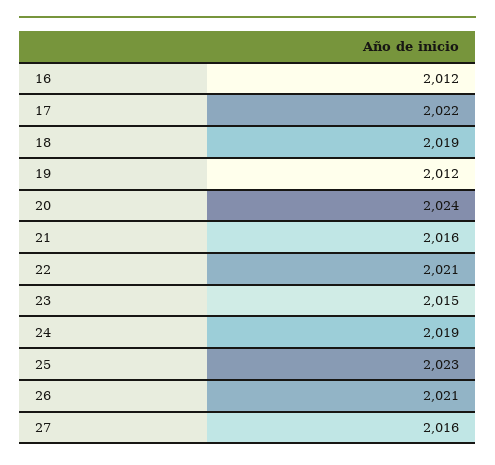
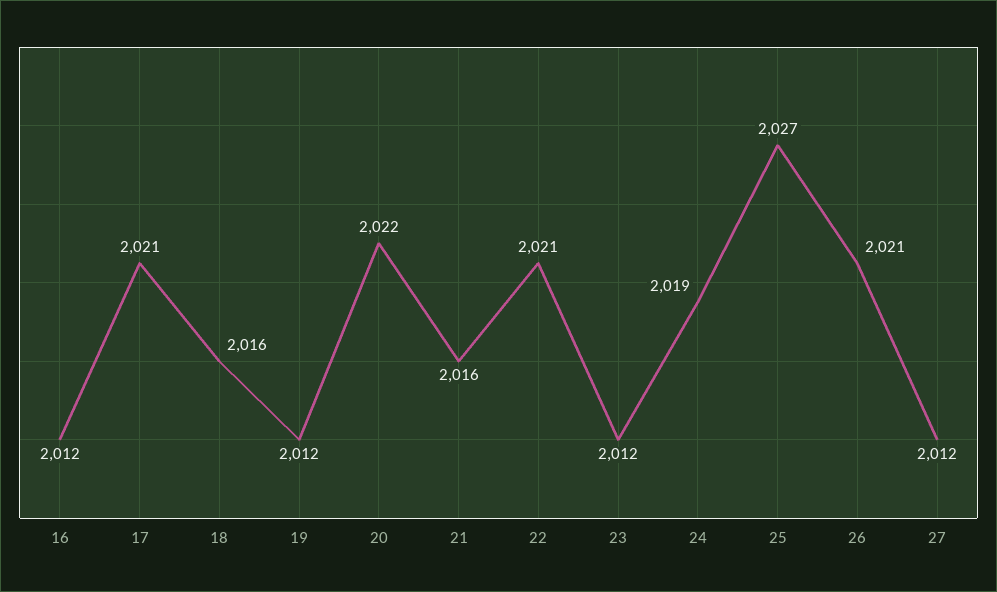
17: 2022 -> 2021
18: 2019 -> 2016
20: 2024 -> 2022
23: 2015 -> 2012
25: 2023 -> 2027
27: 2016 -> 2012

